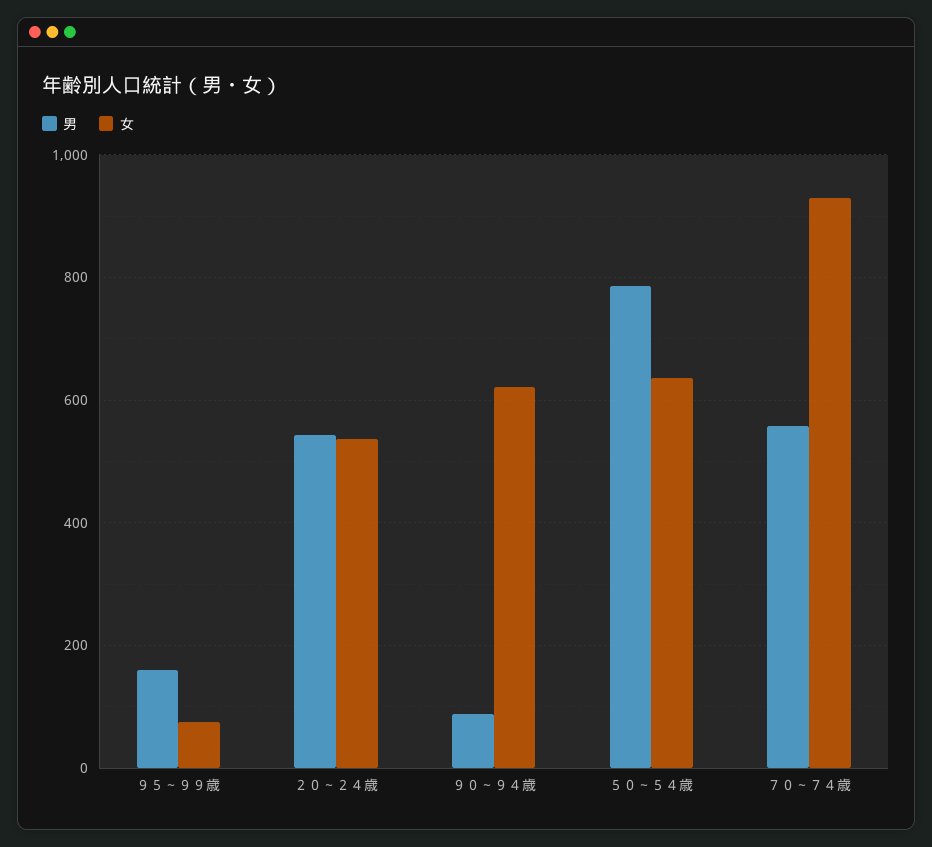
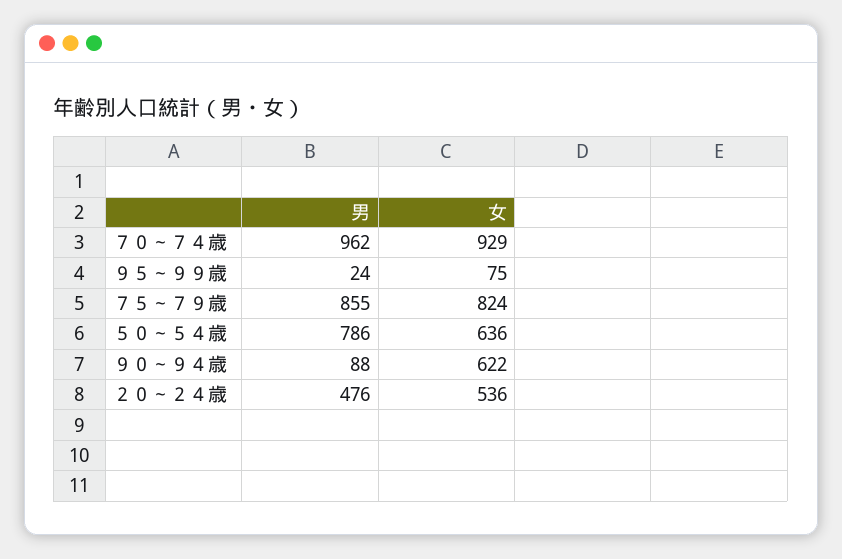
男, ９５～９９歳: 160 -> 24
男, ２０～２４歳: 540 -> 476
男, ７０～７４歳: 560 -> 962
男, ７５～７９歳: none -> 855
女, ７５～７９歳: none -> 824

